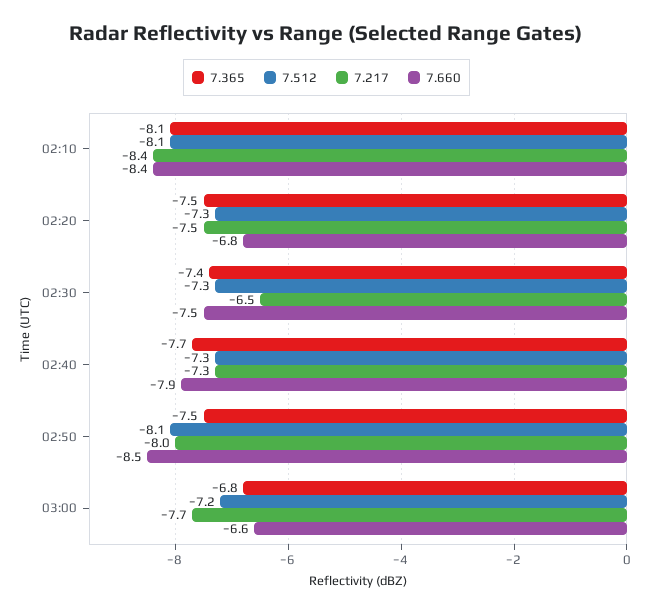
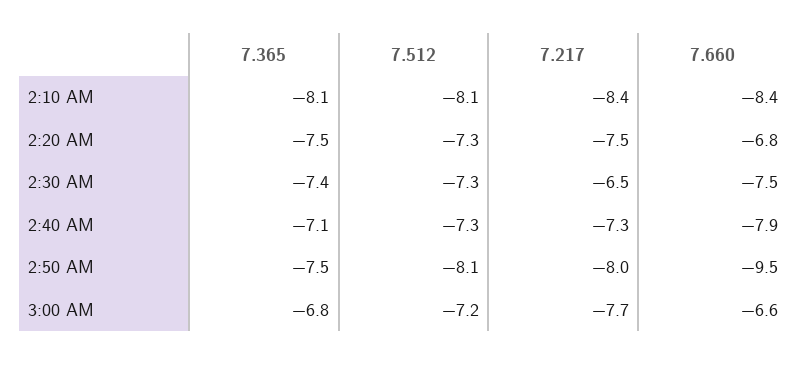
7.365, 02:40: -7.7 -> -7.1
7.660, 02:50: -8.5 -> -9.5

